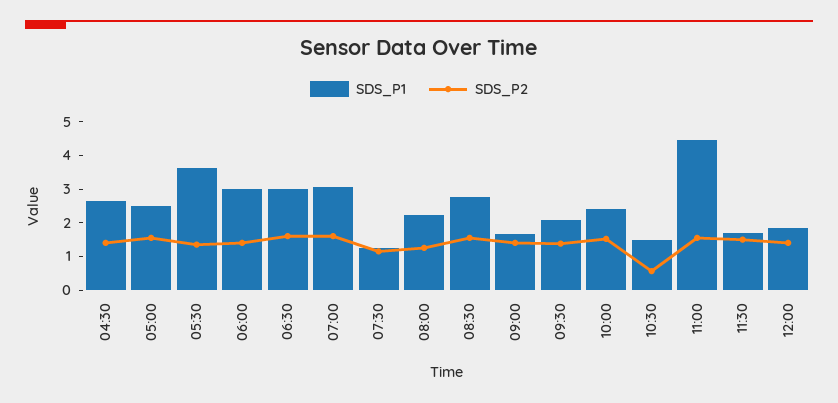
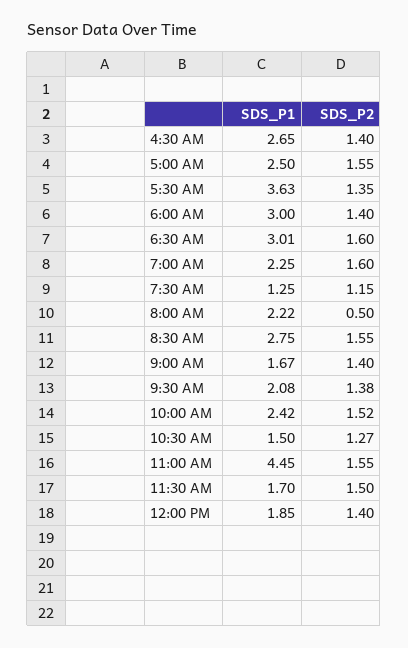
SDS_P1, 07:00: 3 -> 2.25
SDS_P2, 08:00: 1.25 -> 0.5
SDS_P2, 10:30: 0.5 -> 1.27

